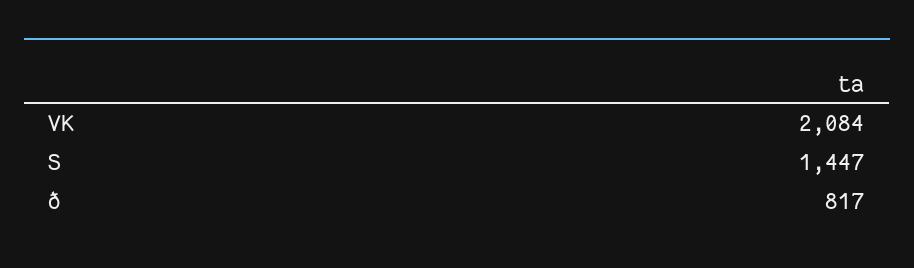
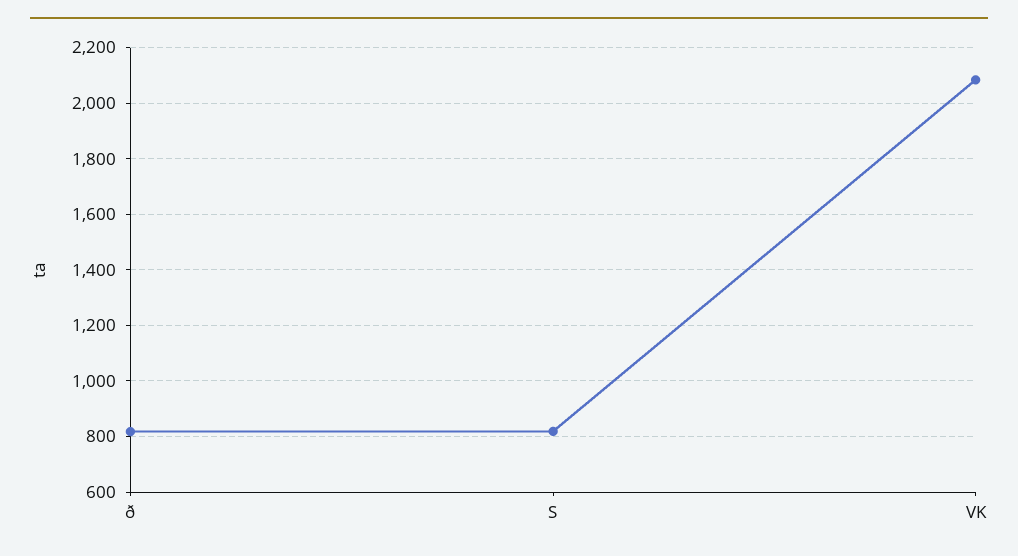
S: 1447 -> 825

